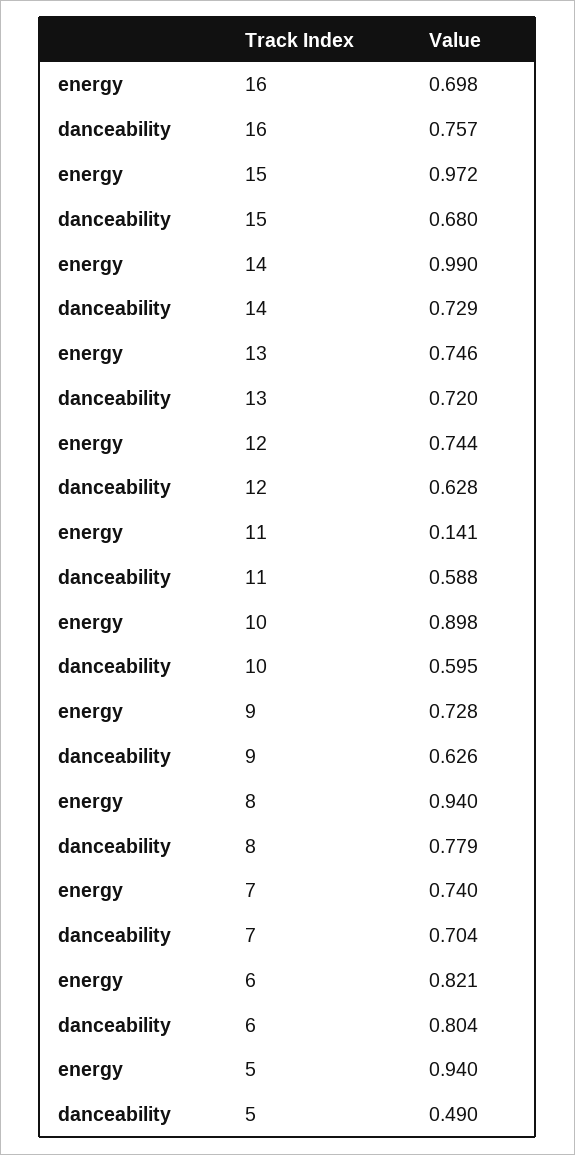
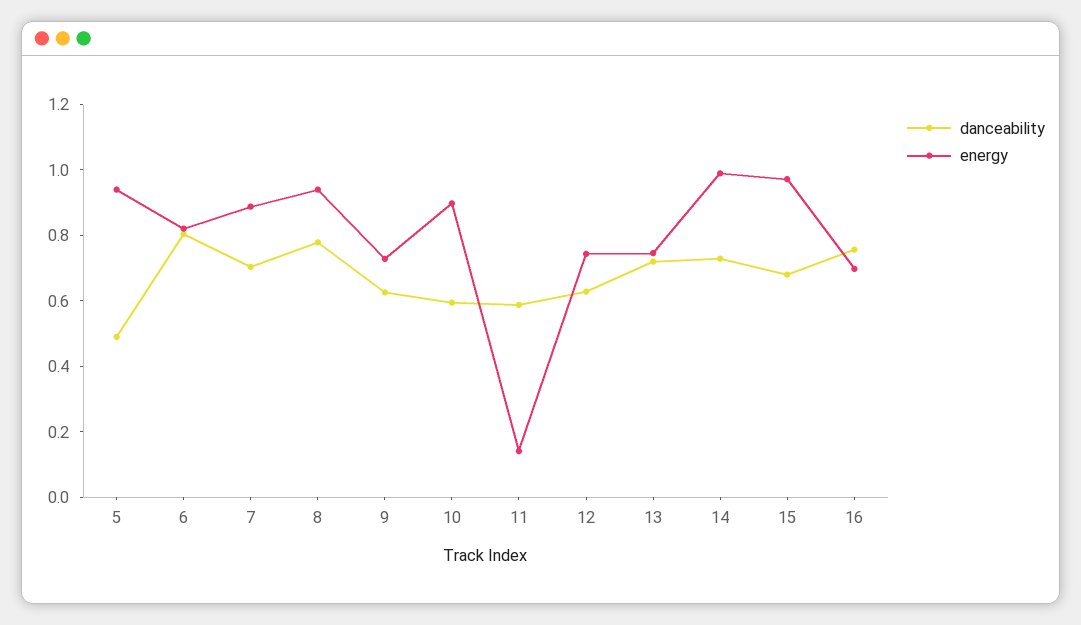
energy, 7: 0.74 -> 0.9

